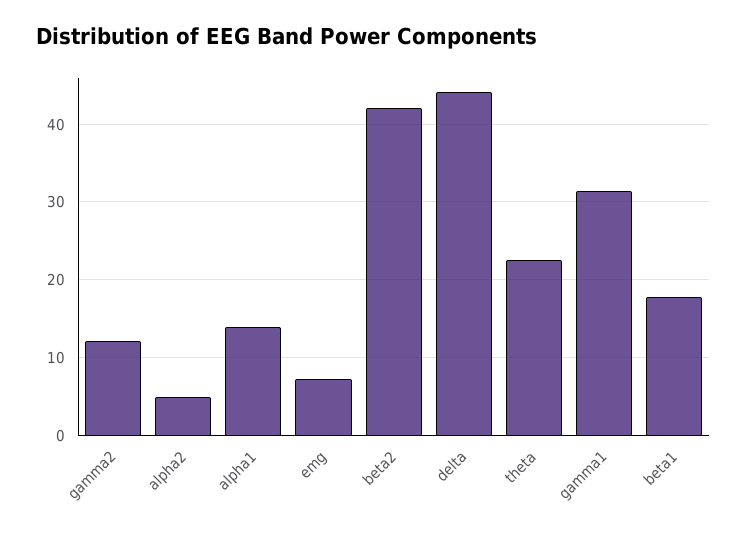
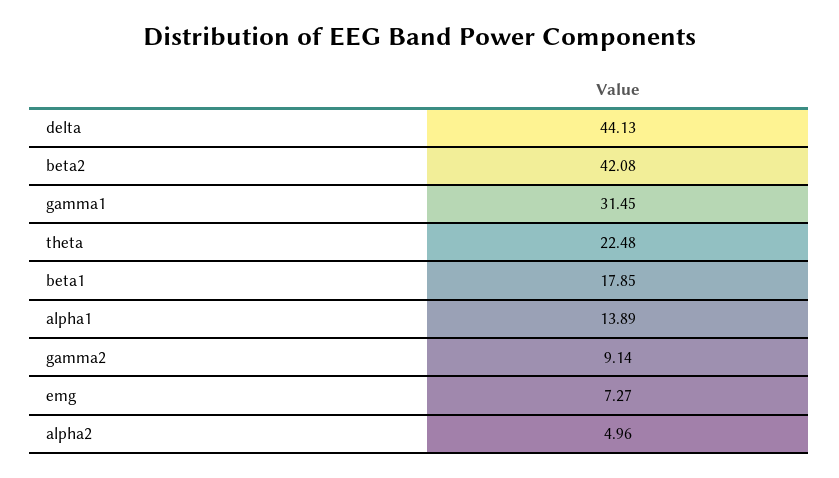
gamma2: 12 -> 9.14

